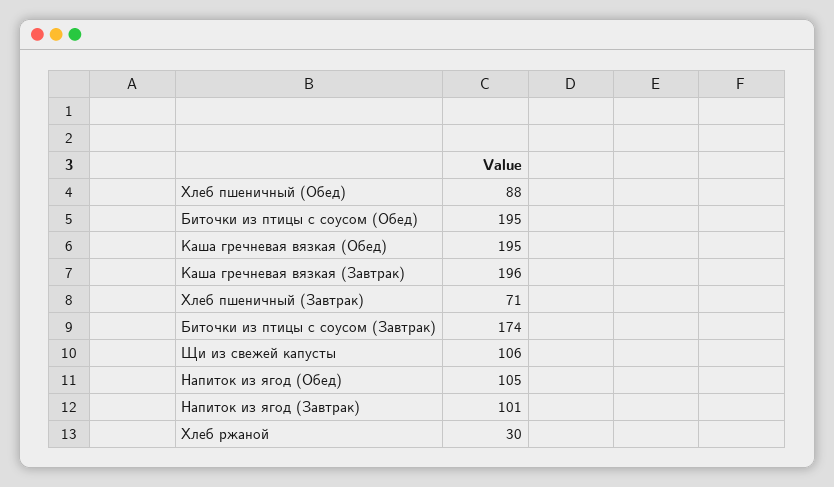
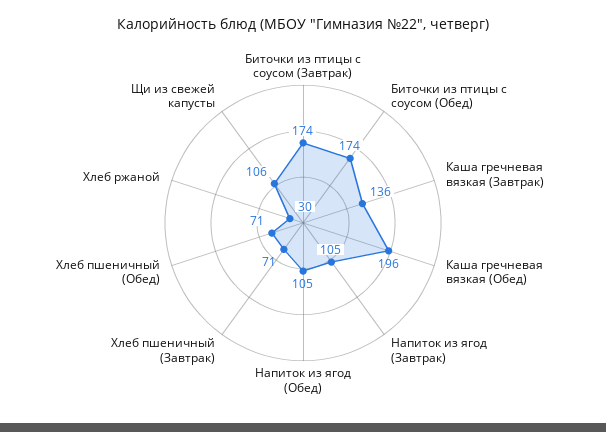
Хлеб пшеничный (Обед): 88 -> 71
Биточки из птицы с соусом (Обед): 195 -> 174
Каша гречневая вязкая (Обед): 195 -> 196
Каша гречневая вязкая (Завтрак): 196 -> 136
Напиток из ягод (Завтрак): 101 -> 105

